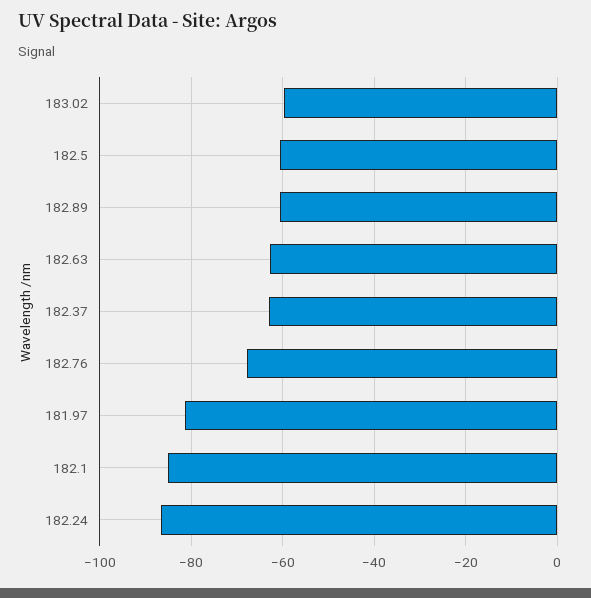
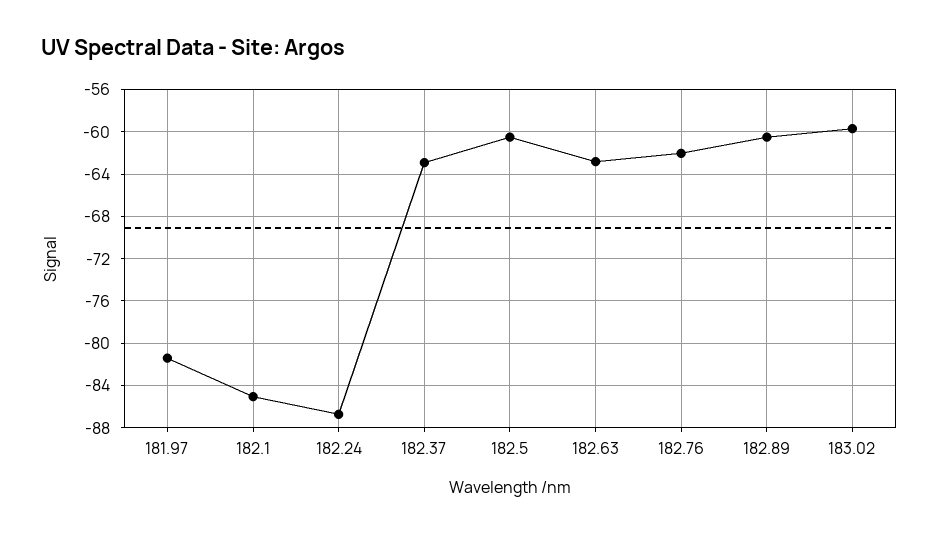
182.76: -68 -> -62

